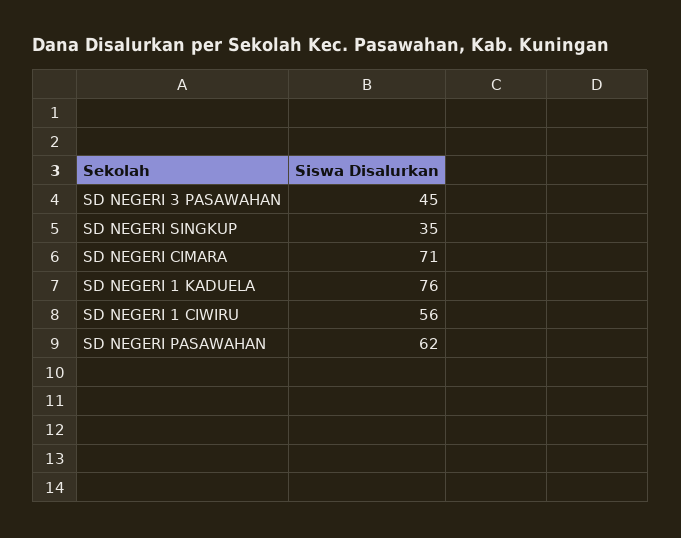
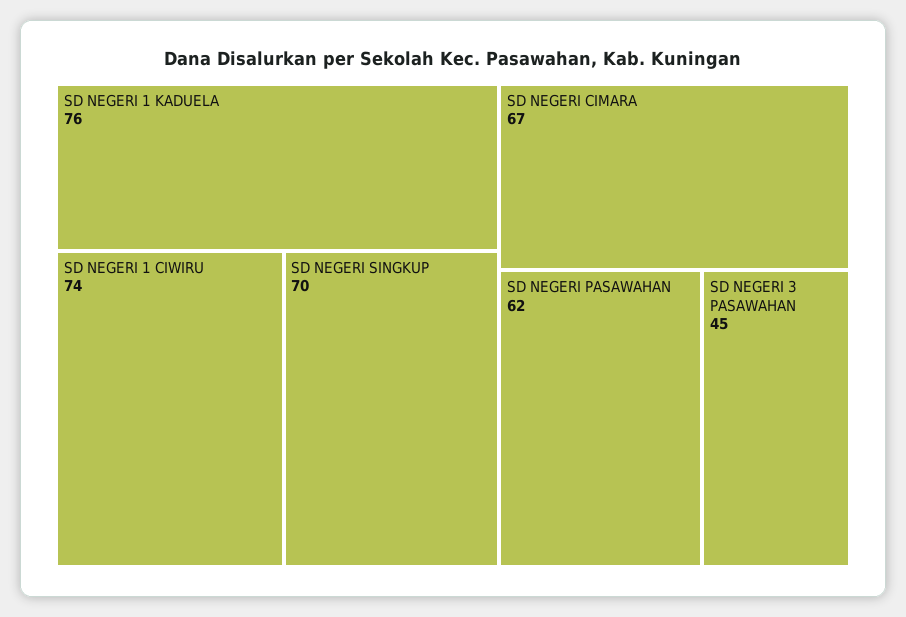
SD NEGERI SINGKUP: 35 -> 70
SD NEGERI CIMARA: 71 -> 67
SD NEGERI 1 CIWIRU: 56 -> 74

